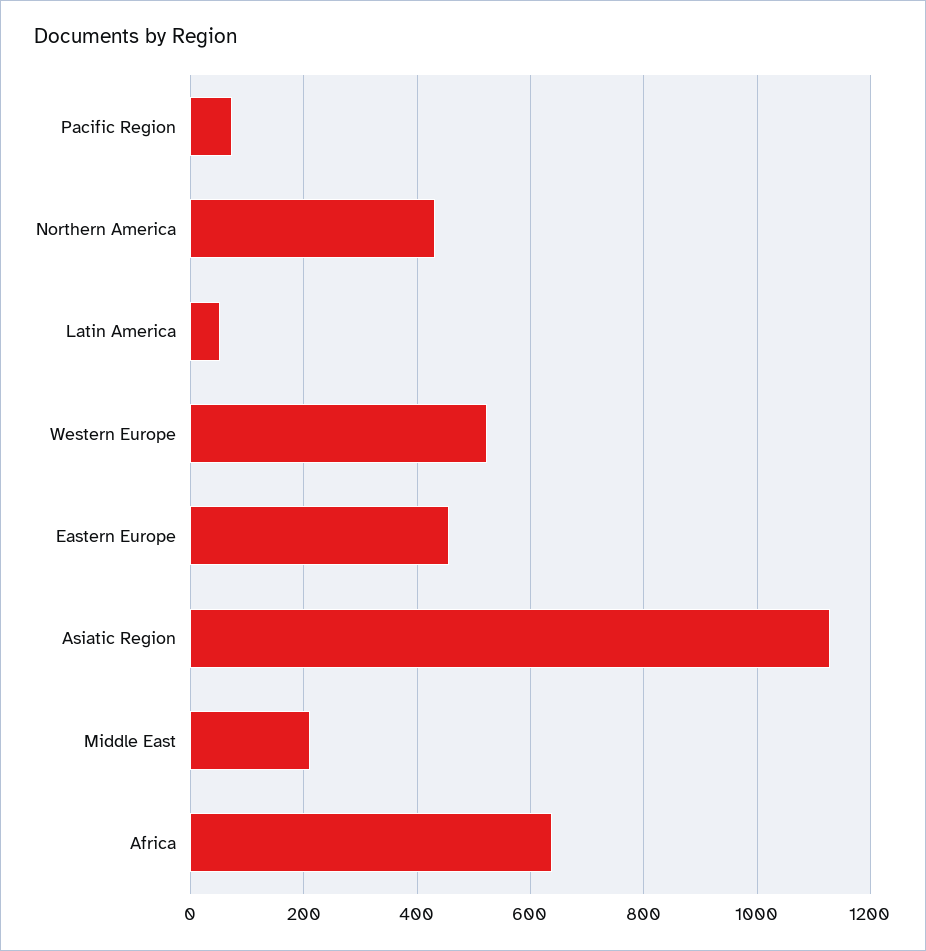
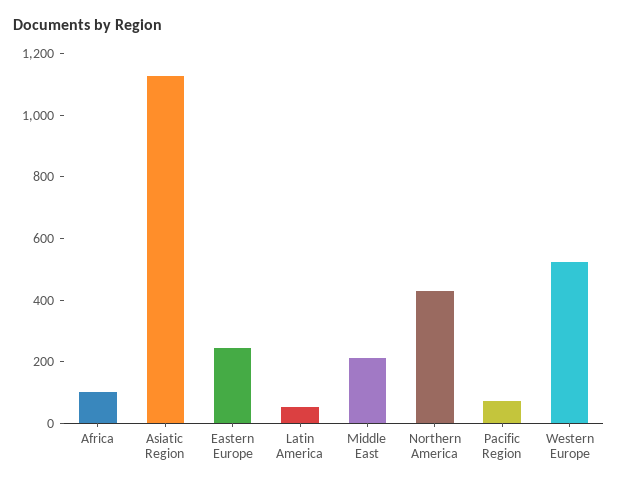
Eastern Europe: 460 -> 250
Africa: 640 -> 100

